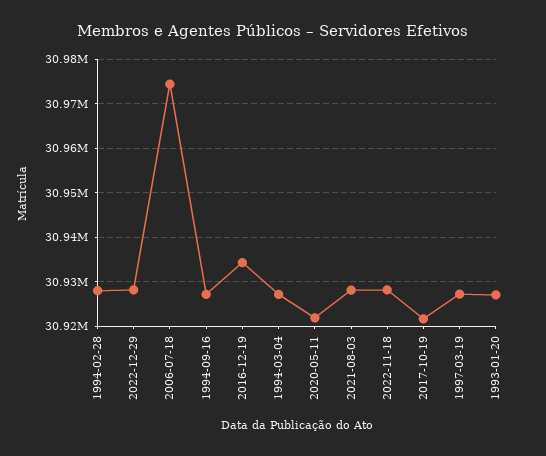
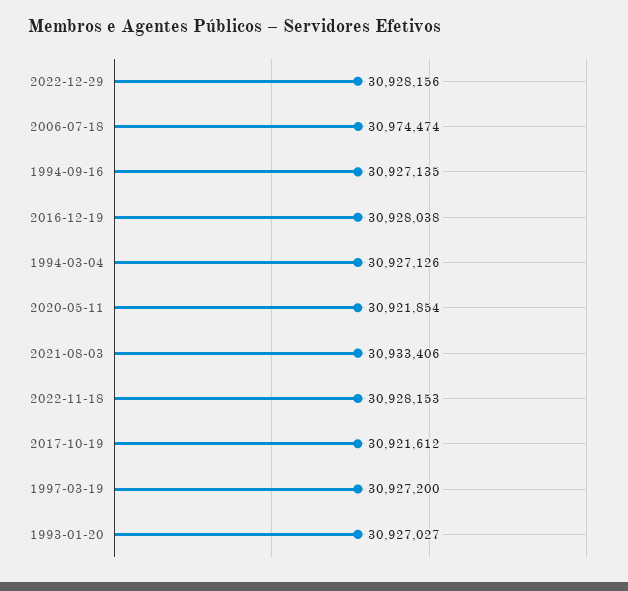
1994-02-28: 30928000 -> none
2016-12-19: 30934000 -> 30928038
2021-08-03: 30928000 -> 30933406

